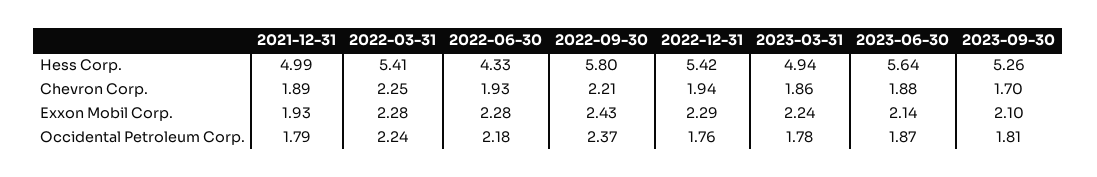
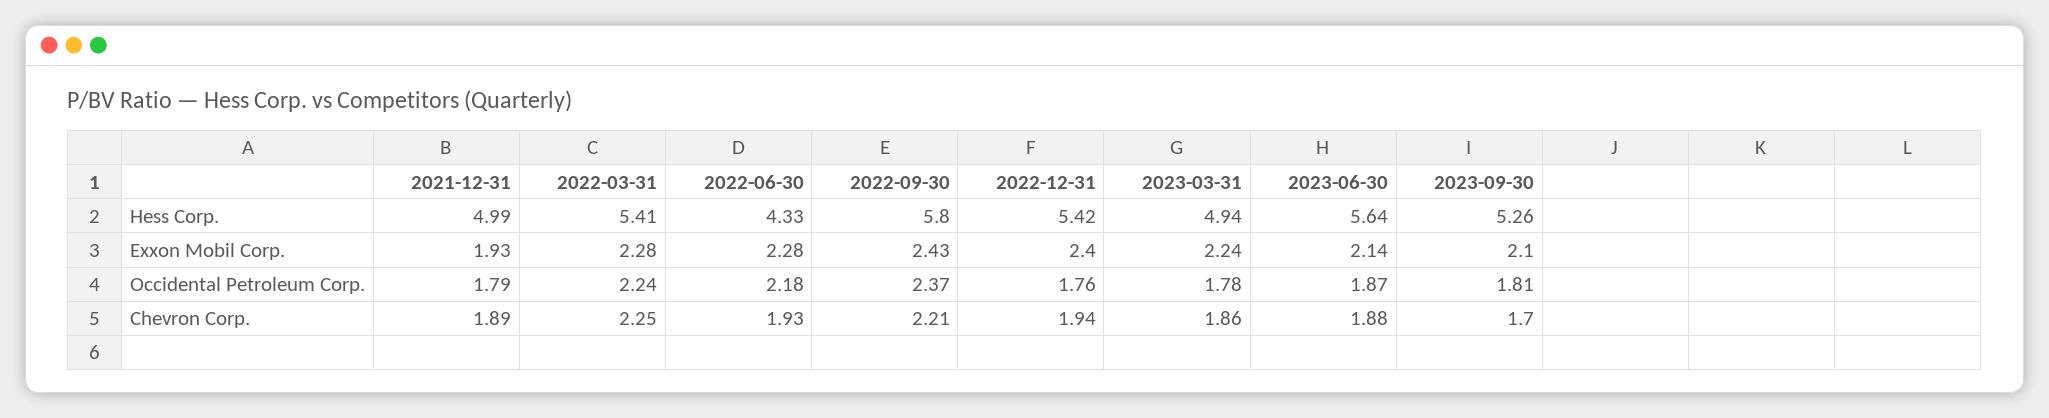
2022-12-31, Exxon Mobil Corp.: 2.29 -> 2.4

